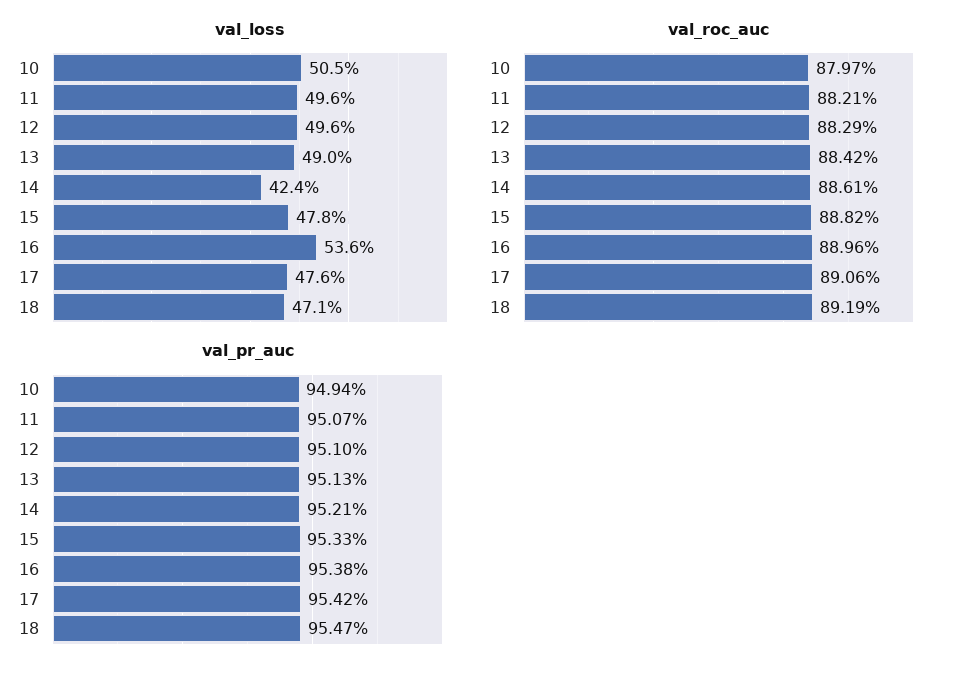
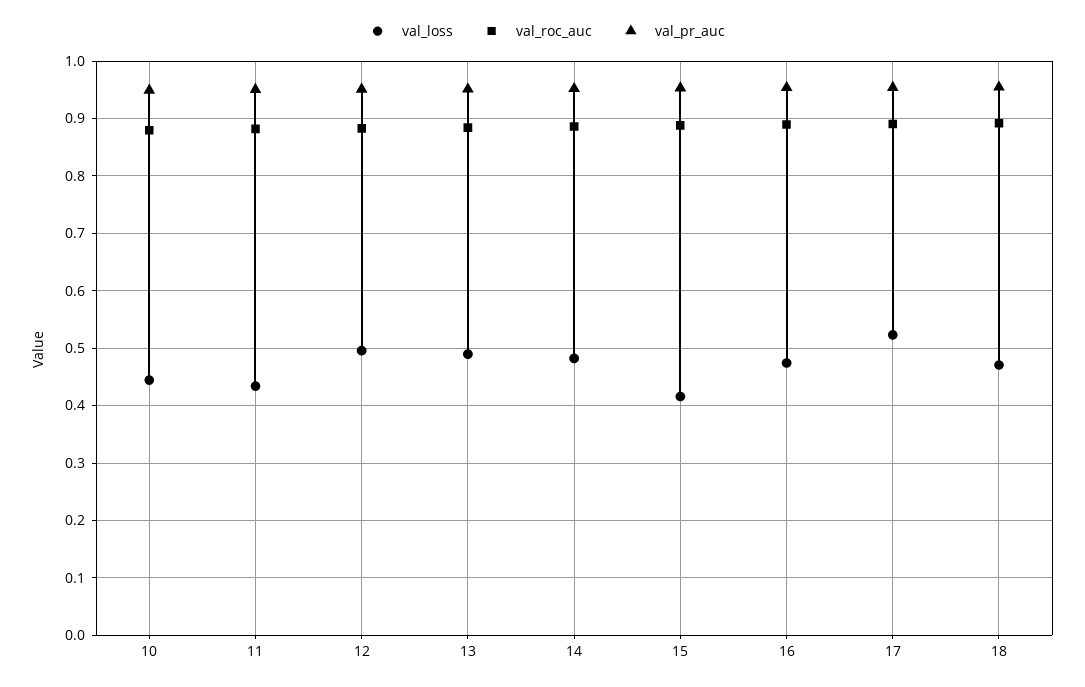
val_loss, 10: 0.505 -> 0.44
val_loss, 11: 0.496 -> 0.44
val_loss, 14: 0.424 -> 0.48
val_loss, 15: 0.478 -> 0.42
val_loss, 16: 0.536 -> 0.48
val_loss, 17: 0.476 -> 0.52

